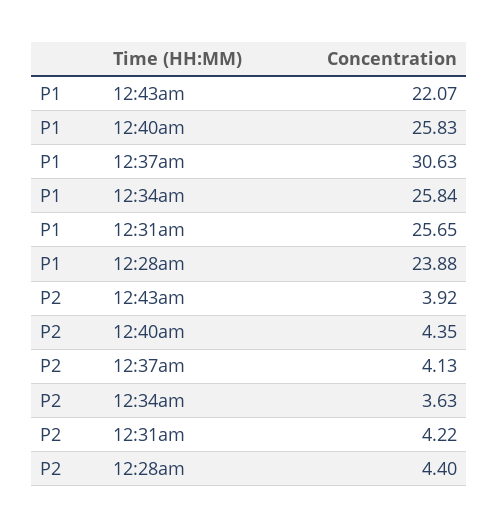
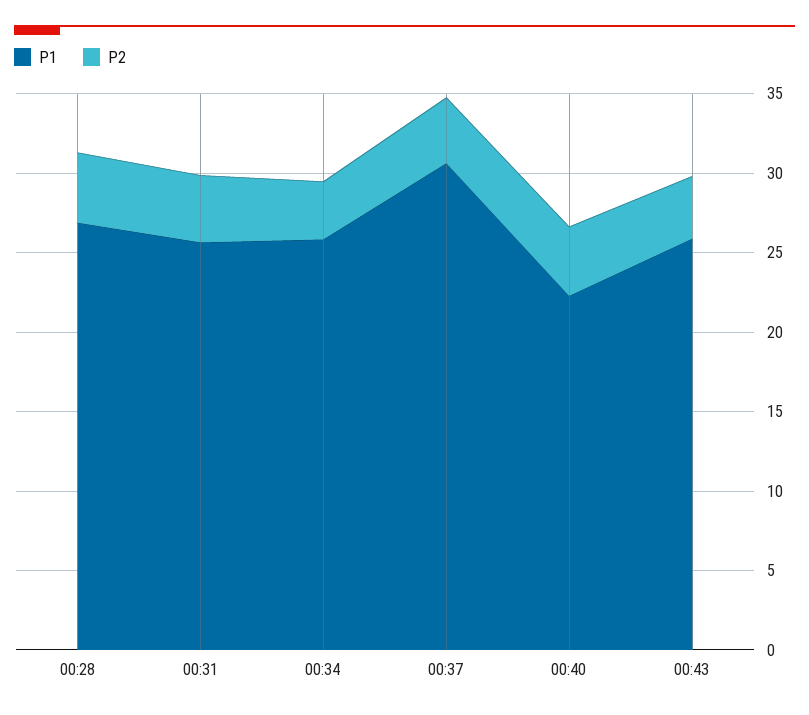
P1, 12:43am: 22.07 -> 26
P1, 12:40am: 25.83 -> 22
P1, 12:28am: 23.88 -> 27

